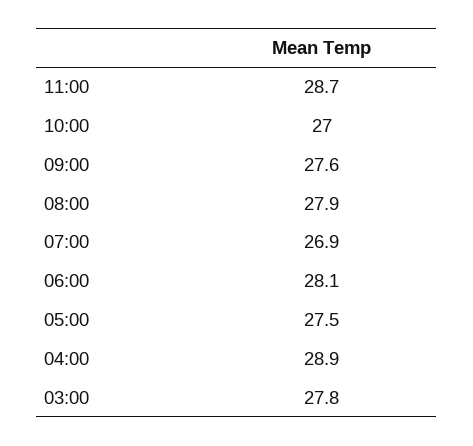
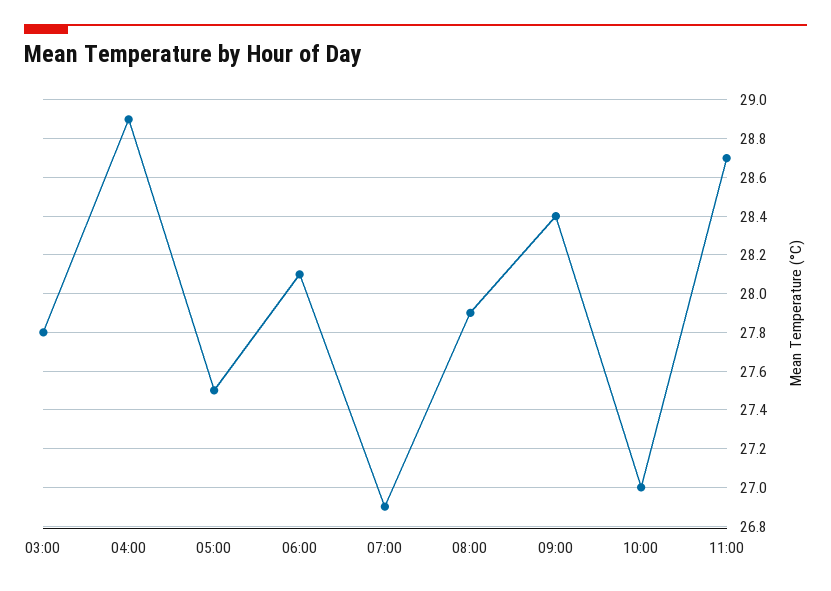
09:00: 27.6 -> 28.4

